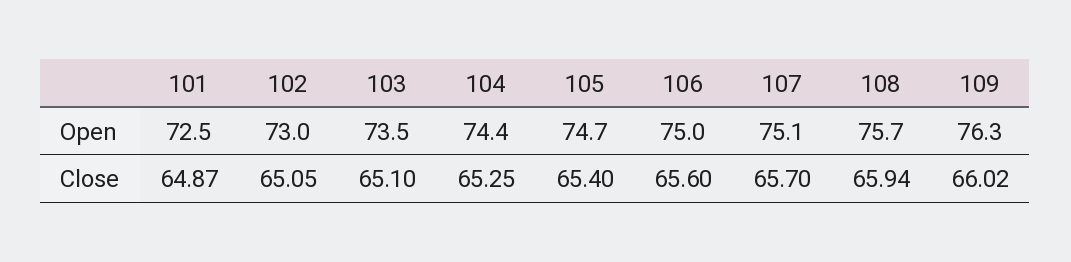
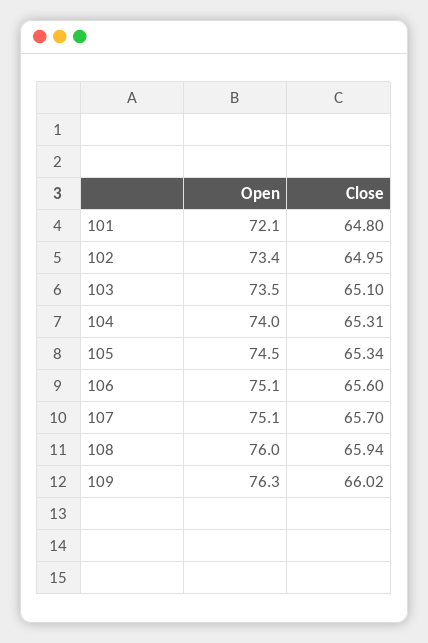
101, Open: 72.5 -> 72.1
102, Open: 73 -> 73.4
104, Open: 74.4 -> 74
105, Open: 74.7 -> 74.5
106, Open: 75 -> 75.1
108, Open: 75.7 -> 76
101, Close: 64.87 -> 64.8
102, Close: 65.05 -> 64.95
104, Close: 65.25 -> 65.31
105, Close: 65.4 -> 65.34

